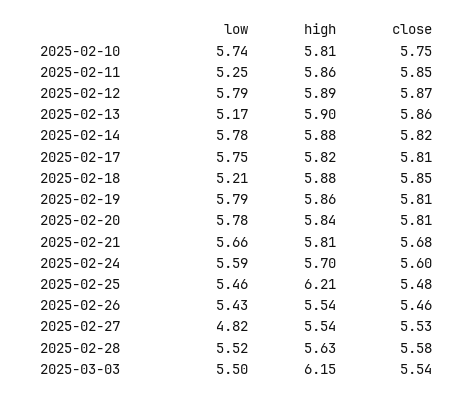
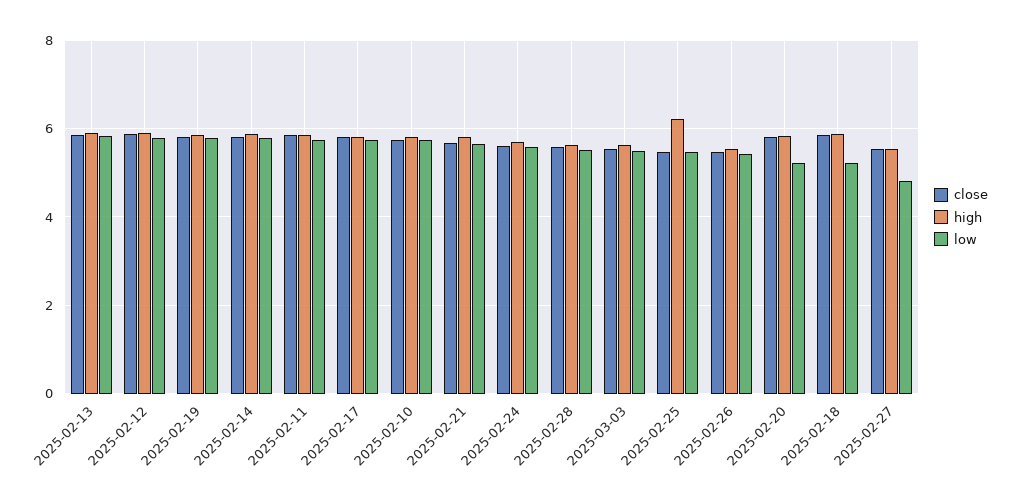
low, 2025-02-11: 5.25 -> 5.8
low, 2025-02-13: 5.17 -> 5.8
low, 2025-02-20: 5.78 -> 5.2
high, 2025-03-03: 6.15 -> 5.6

